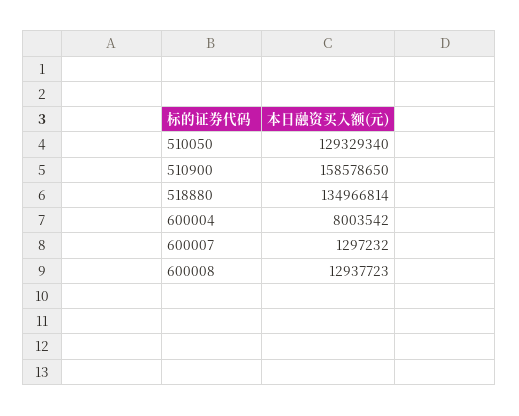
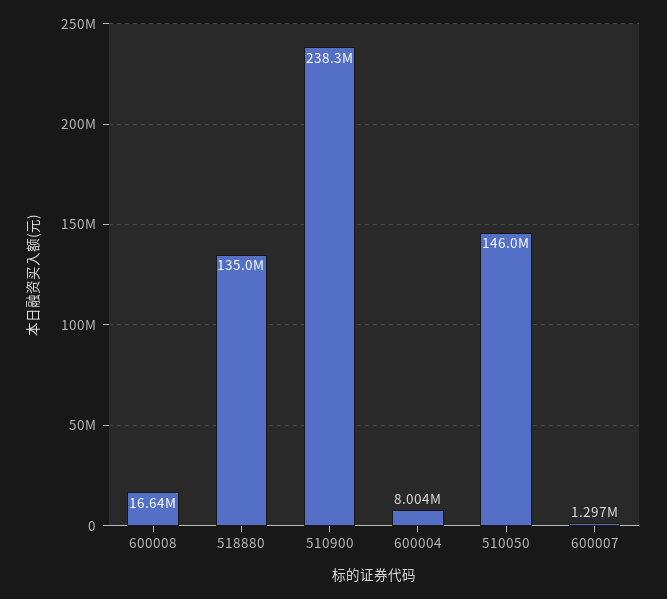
510050: 129329340 -> 146000000
510900: 158578650 -> 238300000
600008: 12937723 -> 16640000

